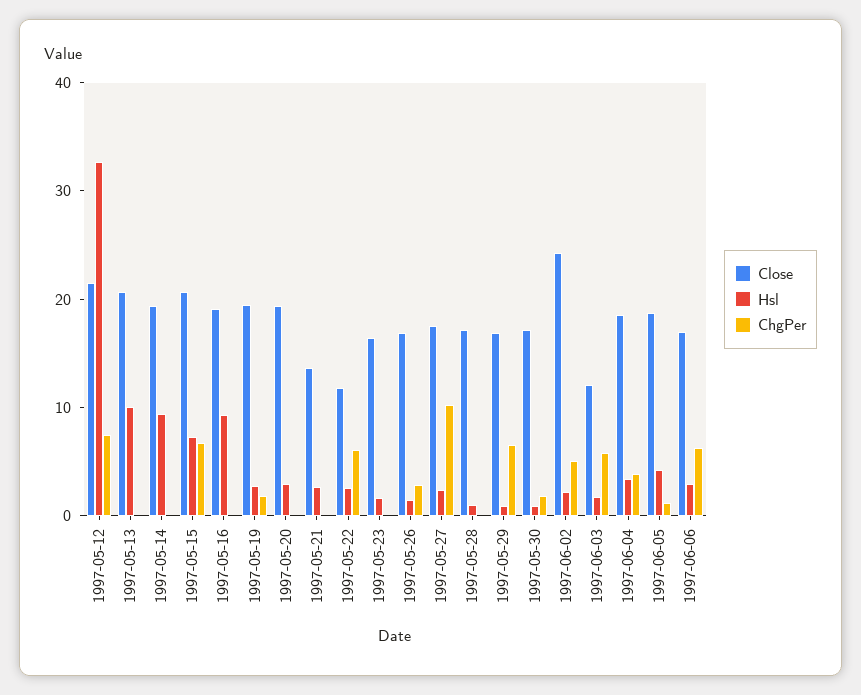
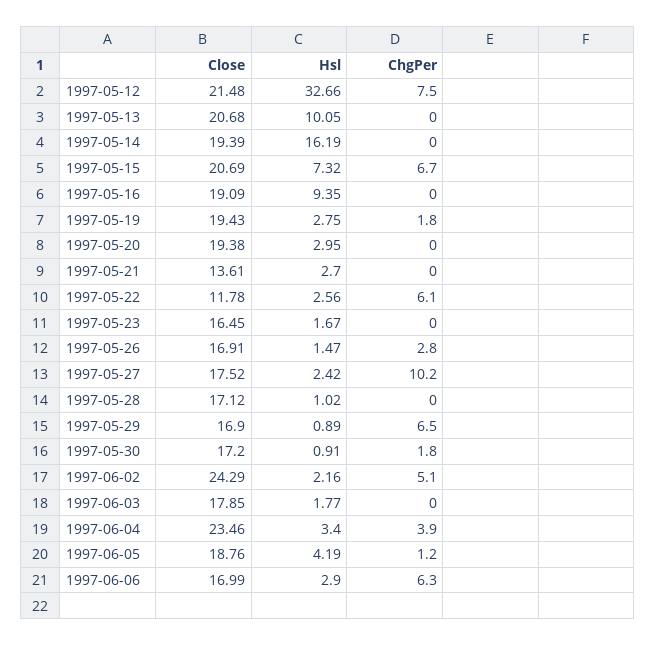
Hsl, 1997-05-14: 10 -> 16.19
Close, 1997-06-03: 12 -> 17.85
ChgPer, 1997-06-03: 6 -> 0
Close, 1997-06-04: 18 -> 23.46

